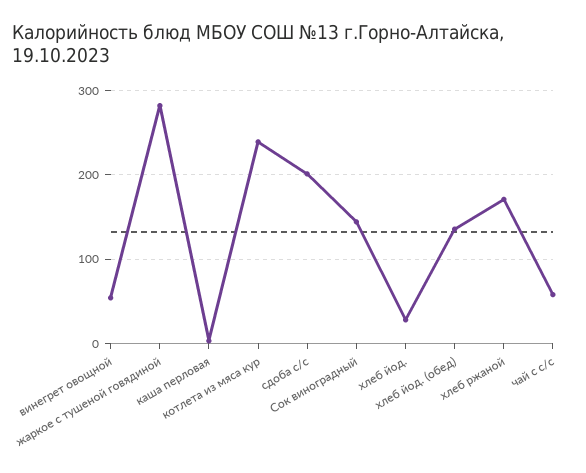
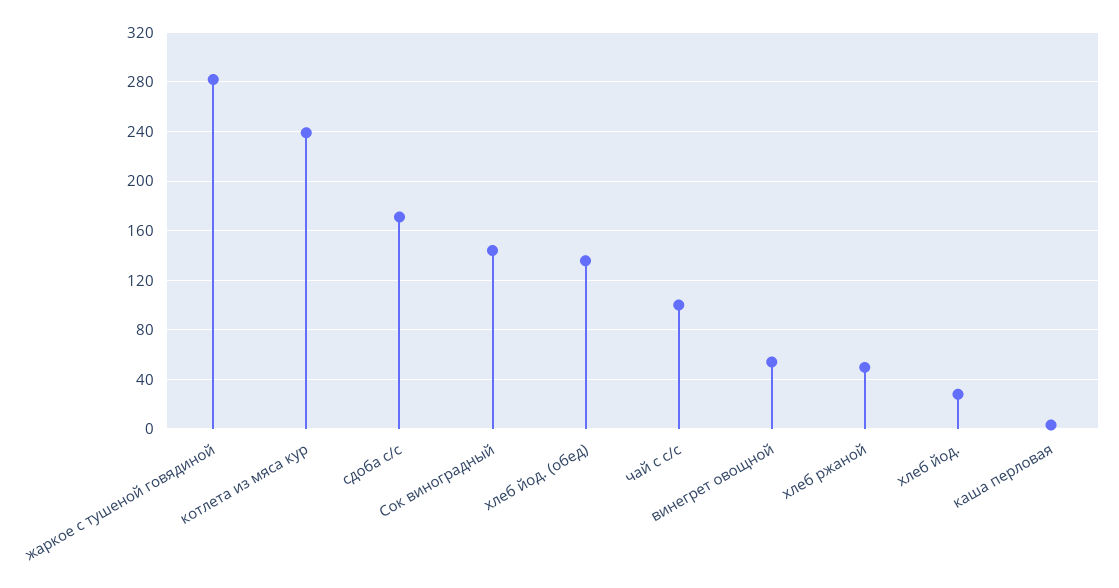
сдоба с/с: 200 -> 170
хлеб ржаной: 170 -> 50
чай с с/с: 60 -> 100

